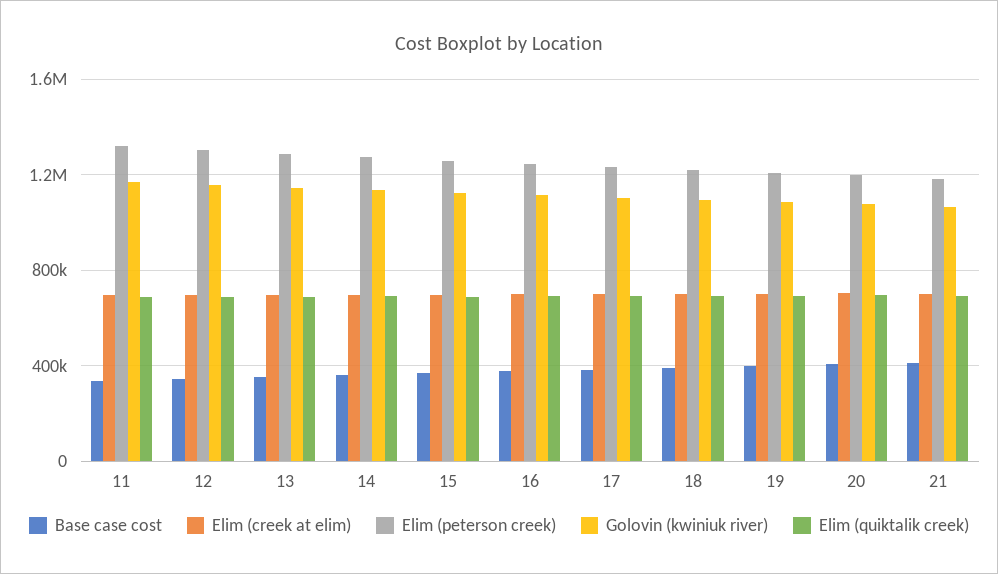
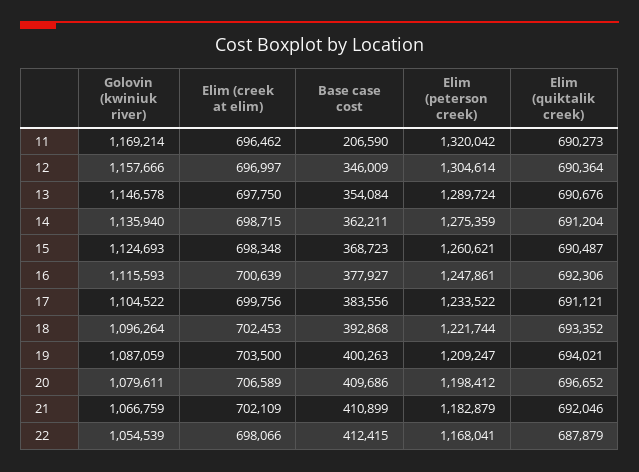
Base case cost, 11: 350000 -> 206590
Golovin (kwiniuk river), 22: none -> 1054539
Elim (creek at elim), 22: none -> 698066
Base case cost, 22: none -> 412415
Elim (peterson creek), 22: none -> 1168041
Elim (quiktalik creek), 22: none -> 687879

